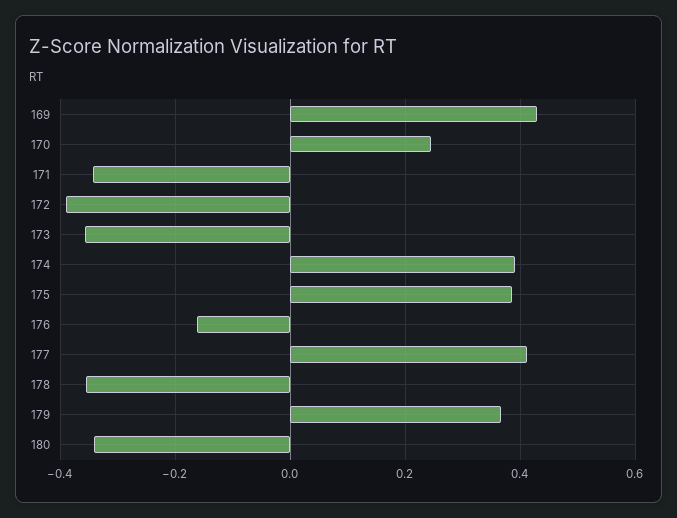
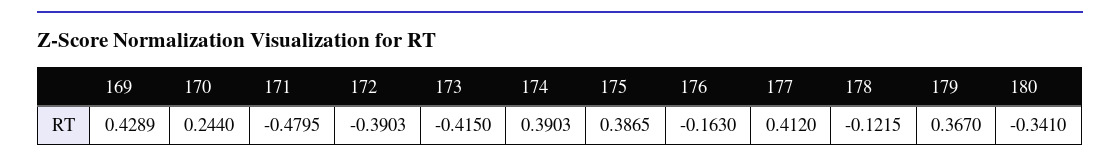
171: -0.34 -> -0.4795
173: -0.36 -> -0.415
178: -0.36 -> -0.1215

